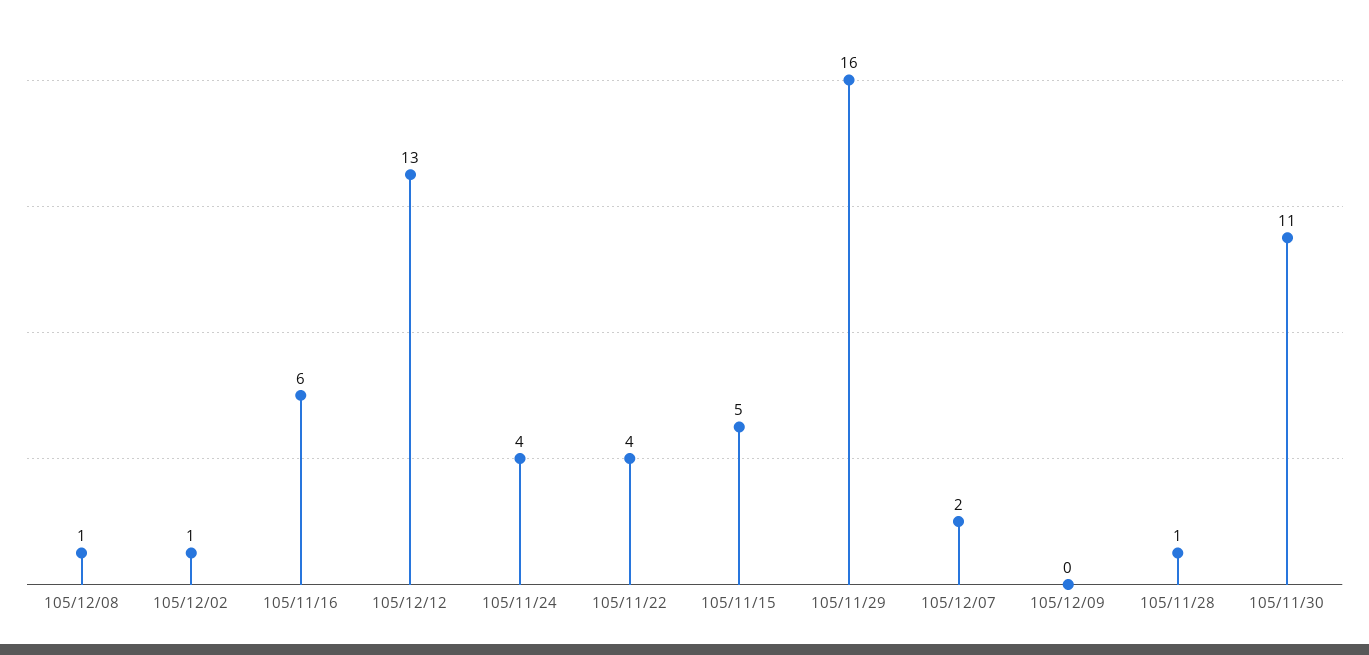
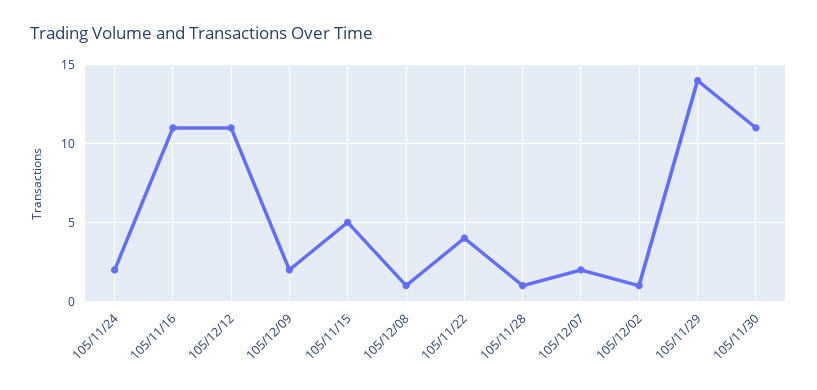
105/11/16: 6 -> 11
105/12/12: 13 -> 11
105/11/24: 4 -> 2
105/11/29: 16 -> 14
105/12/09: 0 -> 2

